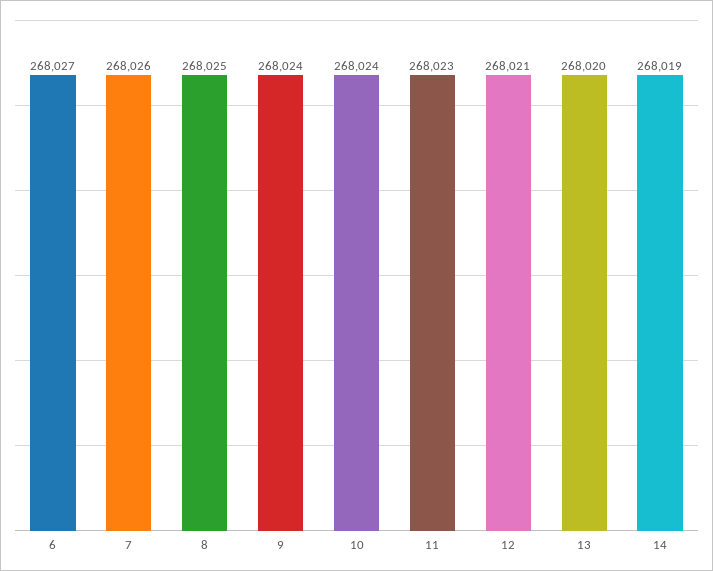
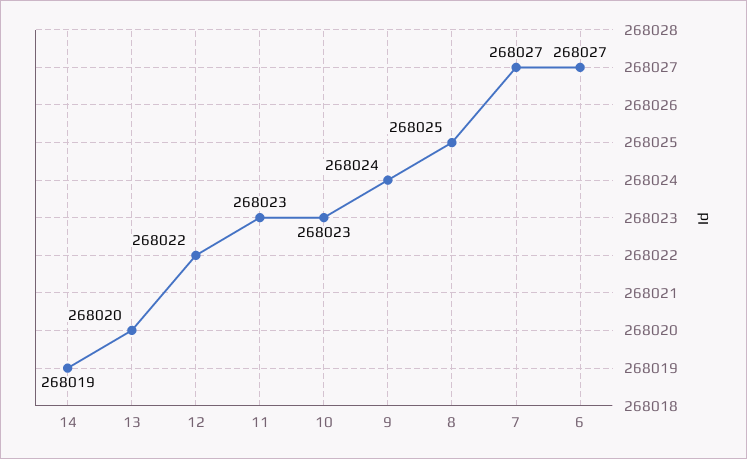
7: 268026 -> 268027
10: 268024 -> 268023
12: 268021 -> 268022

